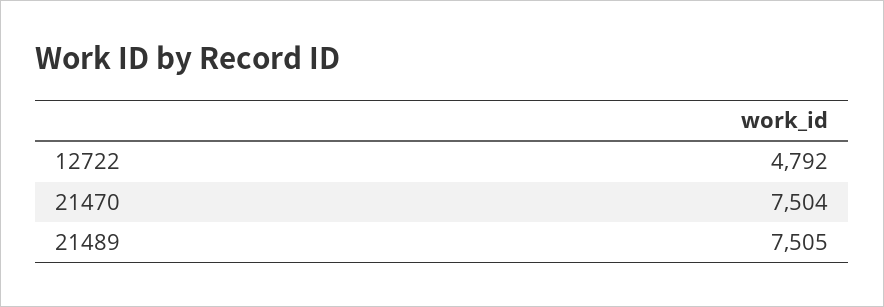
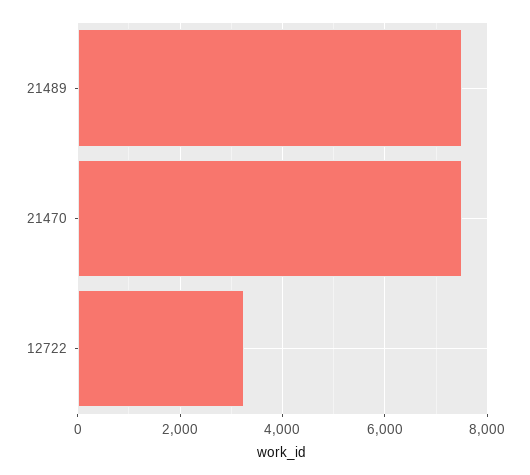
12722: 4792 -> 3200

